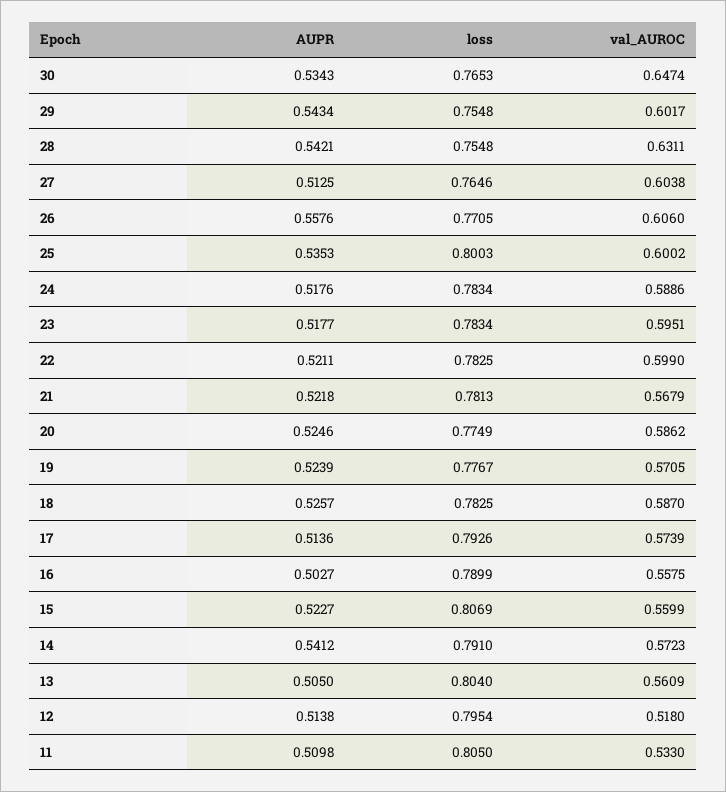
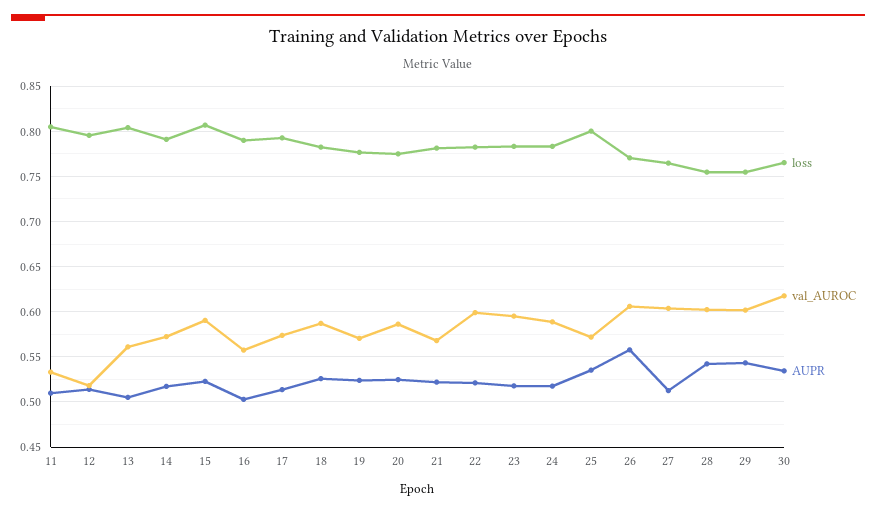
val_AUROC, 30: 0.6474 -> 0.62
val_AUROC, 28: 0.6311 -> 0.6
val_AUROC, 25: 0.6002 -> 0.57
val_AUROC, 15: 0.5599 -> 0.59
AUPR, 14: 0.5412 -> 0.52

